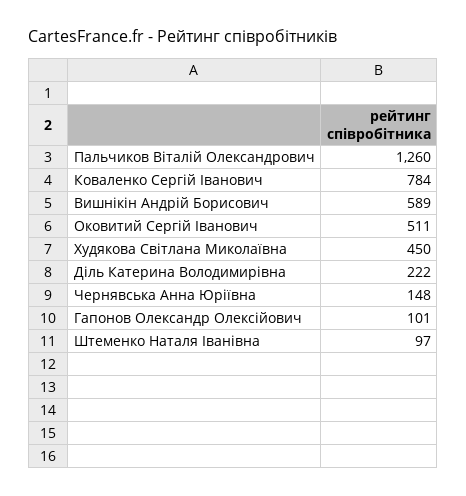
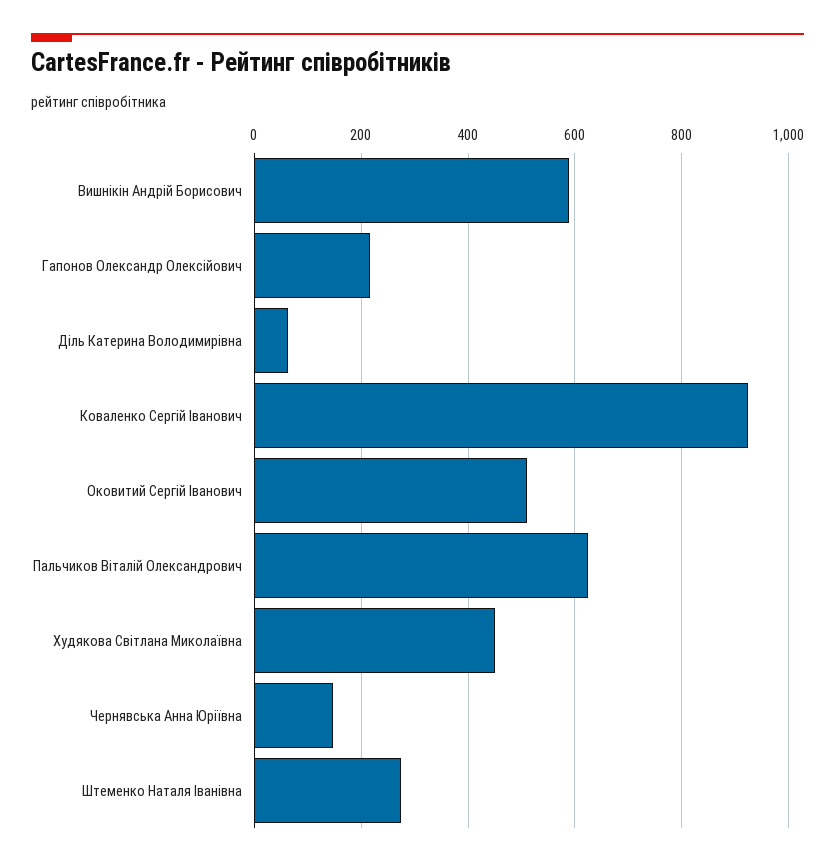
Пальчиков Віталій Олександрович: 1260 -> 620
Коваленко Сергій Іванович: 784 -> 920
Діль Катерина Володимирівна: 222 -> 60
Гапонов Олександр Олексійович: 101 -> 220
Штеменко Наталя Іванівна: 97 -> 280

